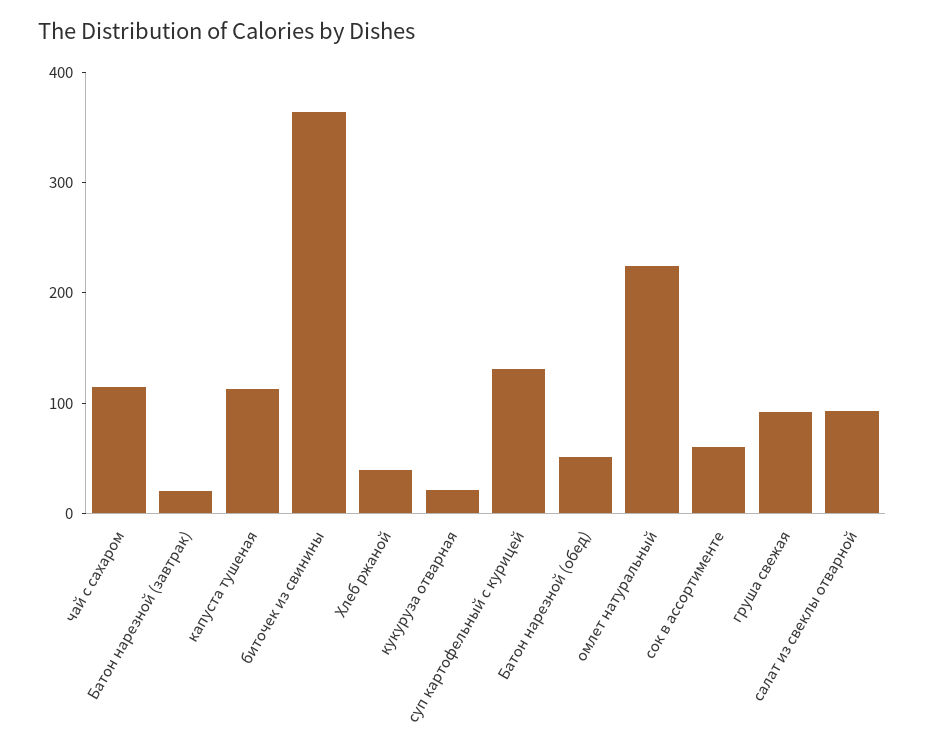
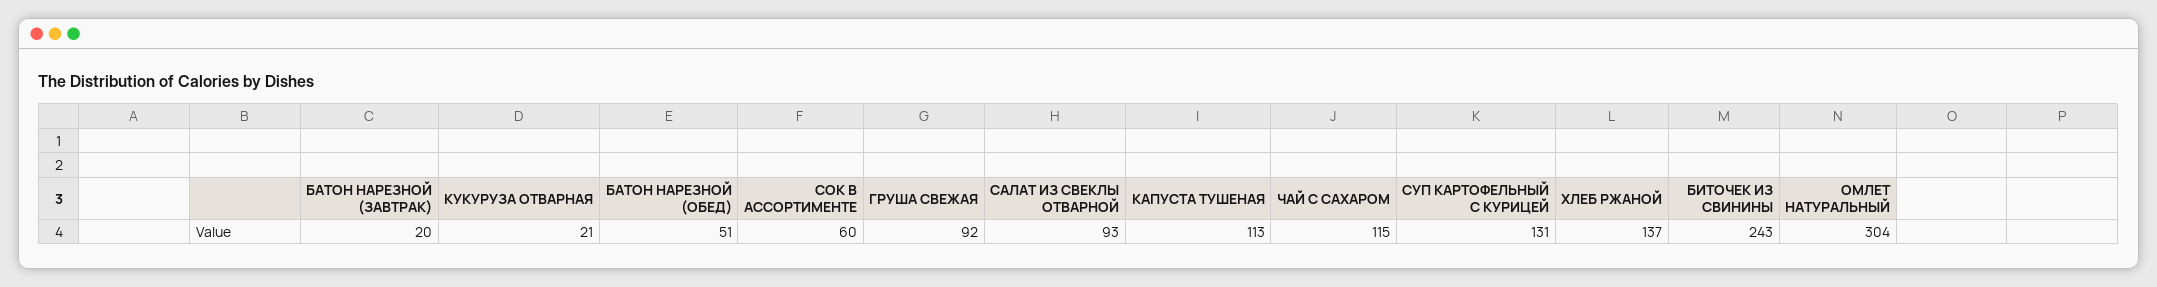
биточек из свинины: 360 -> 243
Хлеб ржаной: 40 -> 137
омлет натуральный: 220 -> 304

